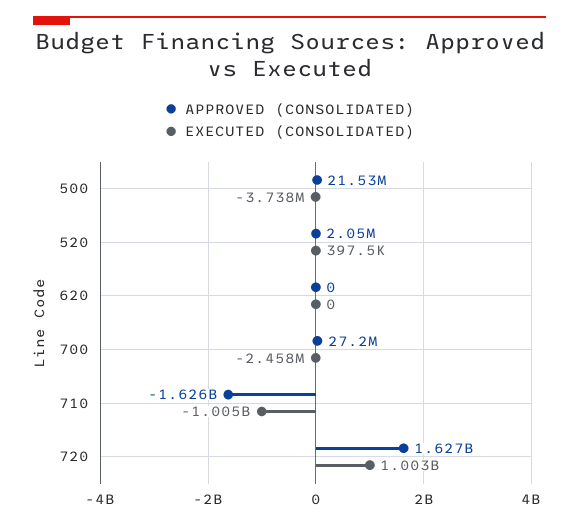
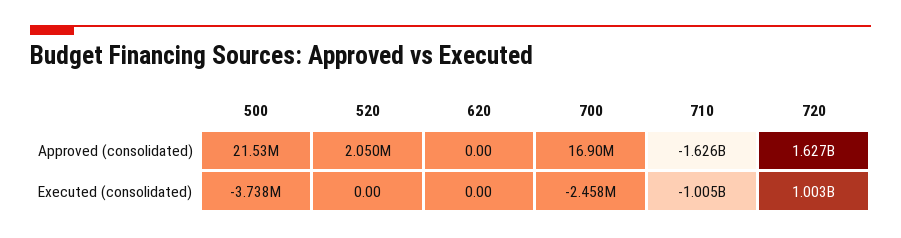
EXECUTED (CONSOLIDATED), 520: 397500 -> 0
APPROVED (CONSOLIDATED), 700: 27200000 -> 16900000

